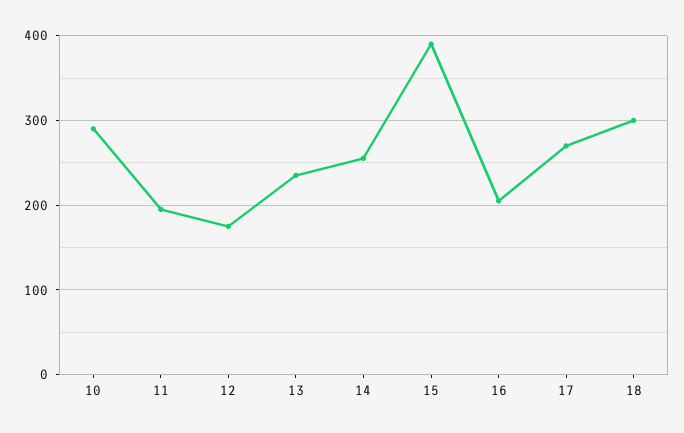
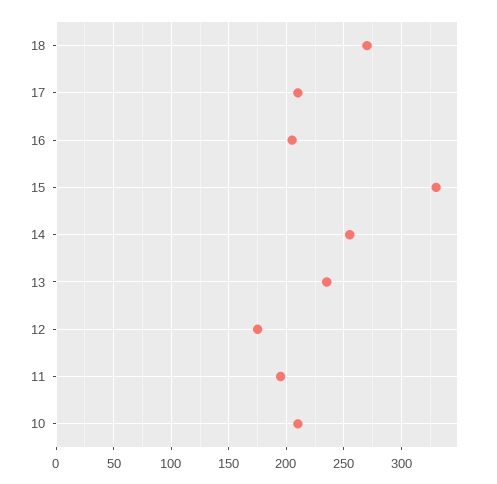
10: 290 -> 210
15: 390 -> 330
17: 270 -> 210
18: 300 -> 270

